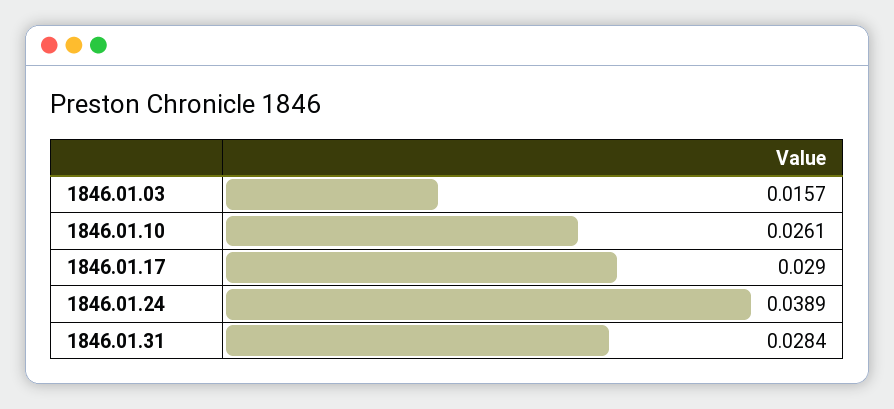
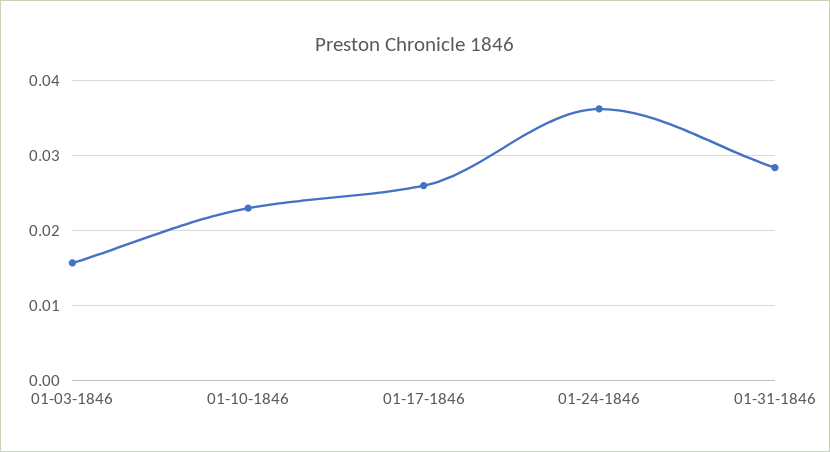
1846.01.10: 0.0261 -> 0.023
1846.01.17: 0.029 -> 0.026
1846.01.24: 0.0389 -> 0.036

